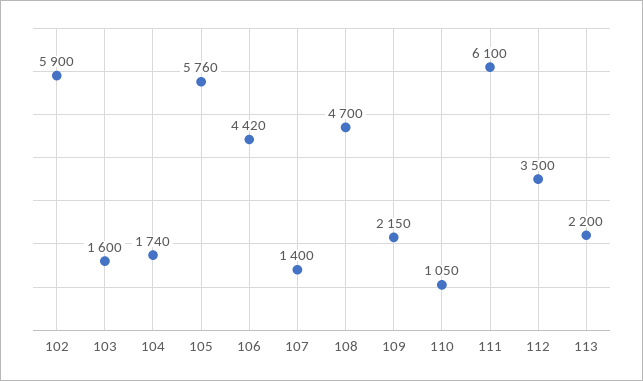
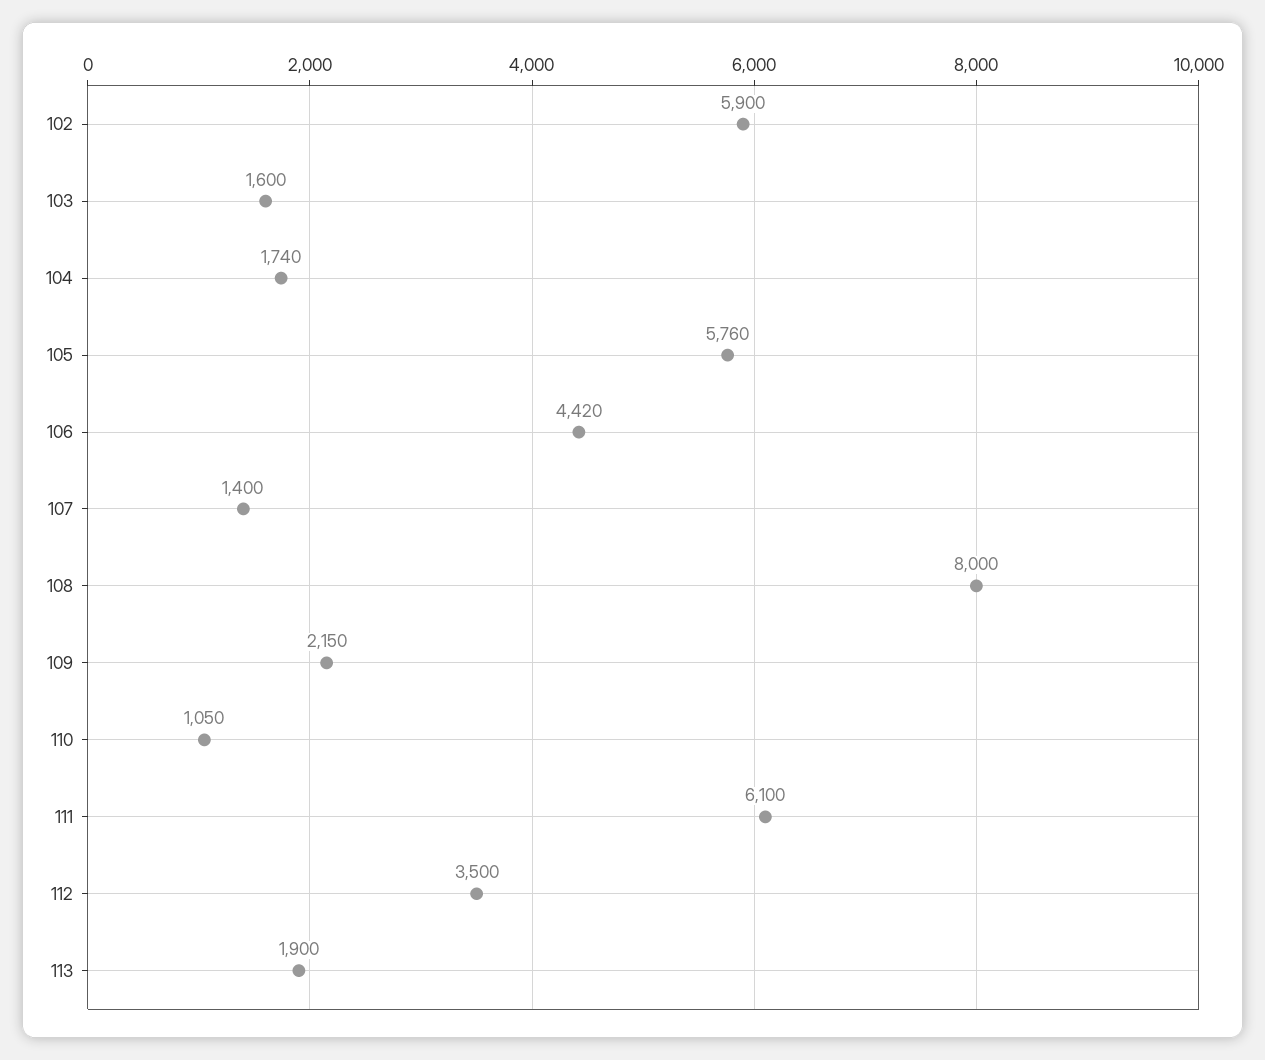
108: 4700 -> 8000
113: 2200 -> 1900

